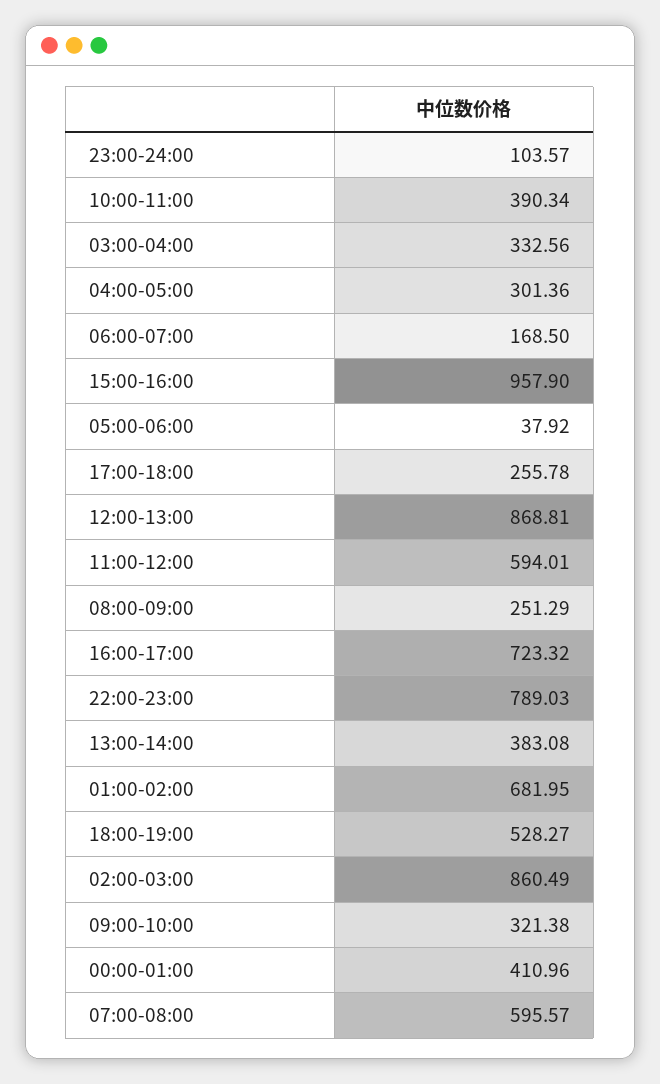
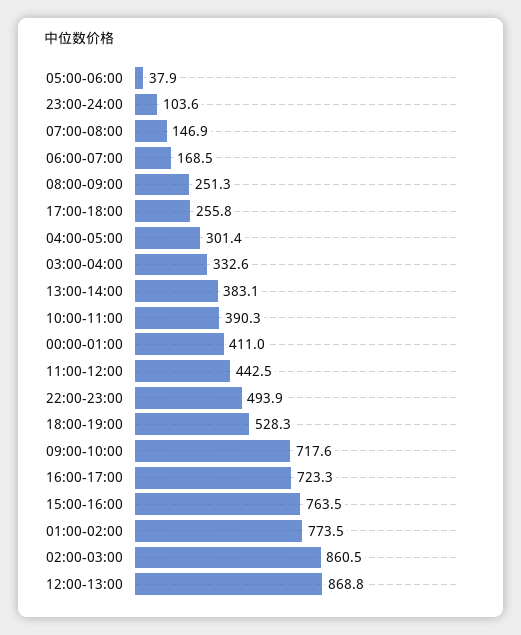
15:00-16:00: 957.9 -> 763.5
11:00-12:00: 594.01 -> 442.5
22:00-23:00: 789.03 -> 493.9
01:00-02:00: 681.95 -> 773.5
09:00-10:00: 321.38 -> 717.6
07:00-08:00: 595.57 -> 146.9

